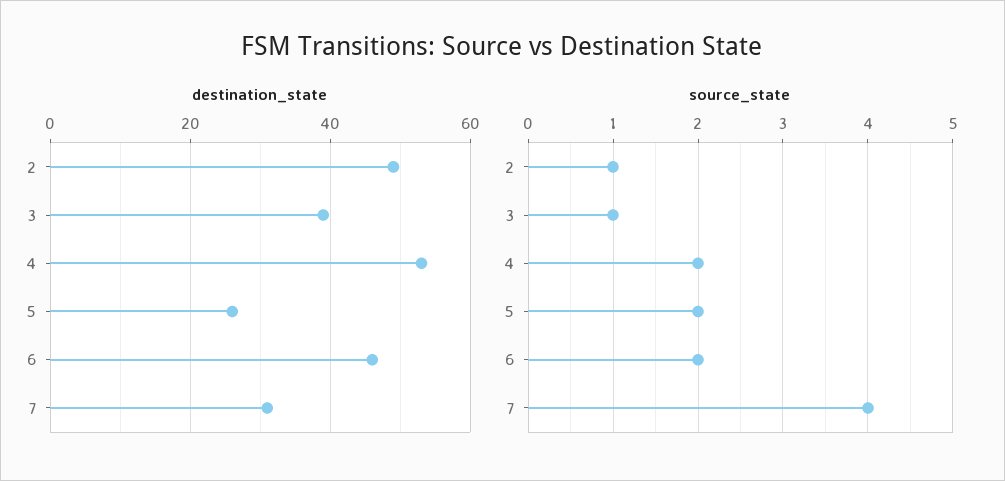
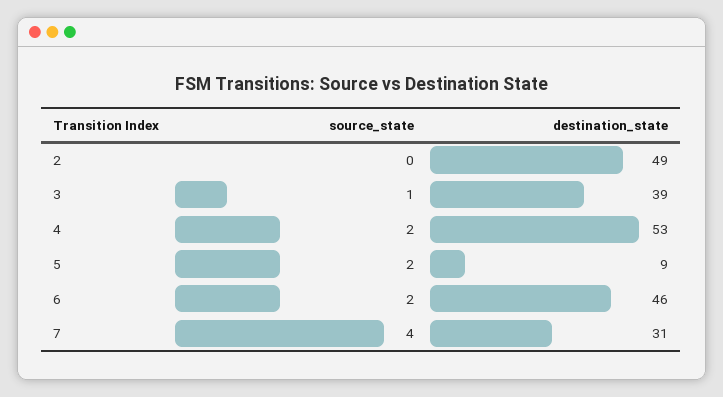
destination_state, 5: 25 -> 9
source_state, 2: 1 -> 0

